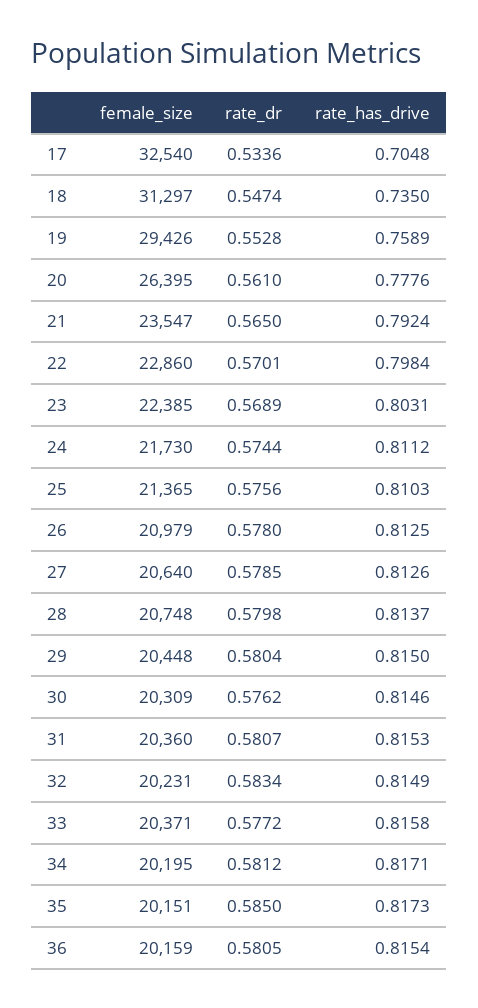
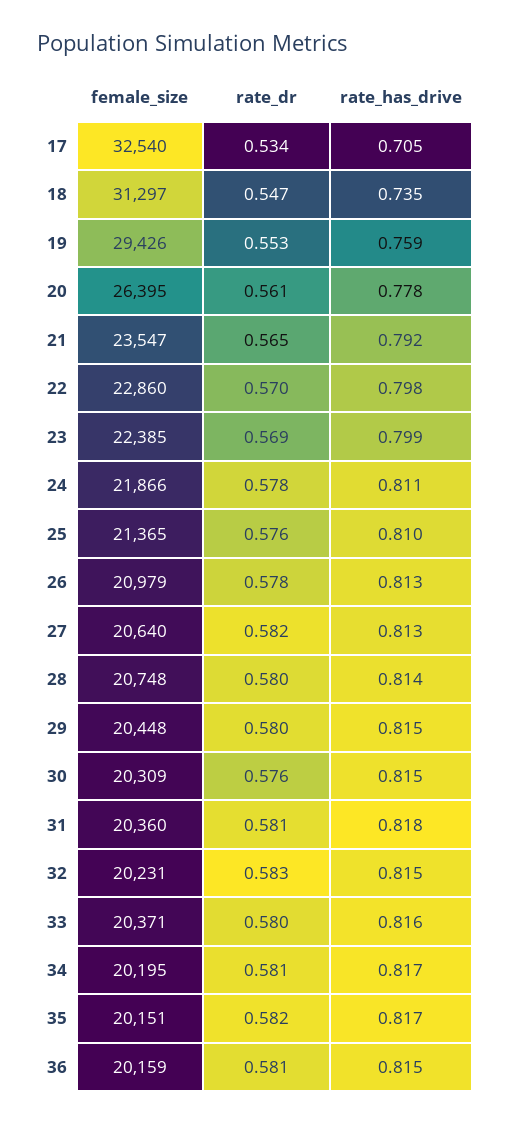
rate_has_drive, 23: 0.8031 -> 0.799
female_size, 24: 21730 -> 21866
rate_dr, 24: 0.5744 -> 0.578
rate_dr, 27: 0.5785 -> 0.582
rate_has_drive, 31: 0.8153 -> 0.818
rate_dr, 33: 0.5772 -> 0.58
rate_dr, 35: 0.585 -> 0.582

